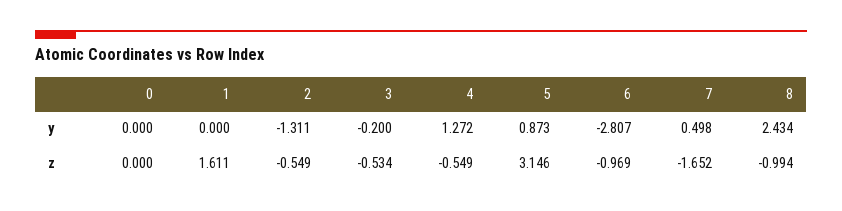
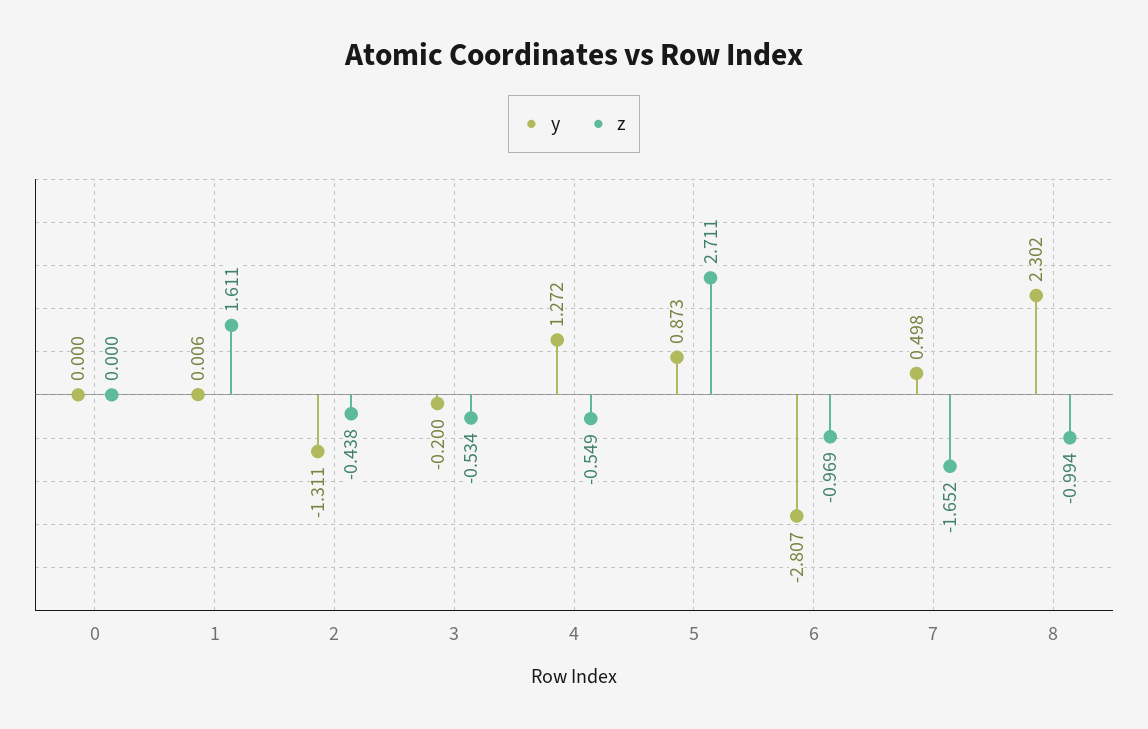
y, 1: 0 -> 0.006
y, 8: 2.434 -> 2.302
z, 2: -0.549 -> -0.438
z, 5: 3.146 -> 2.711

